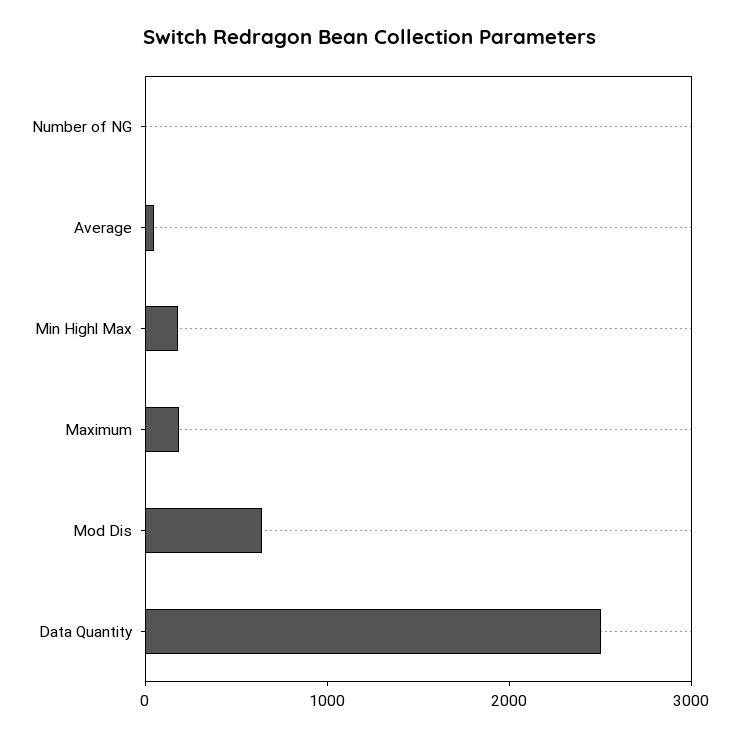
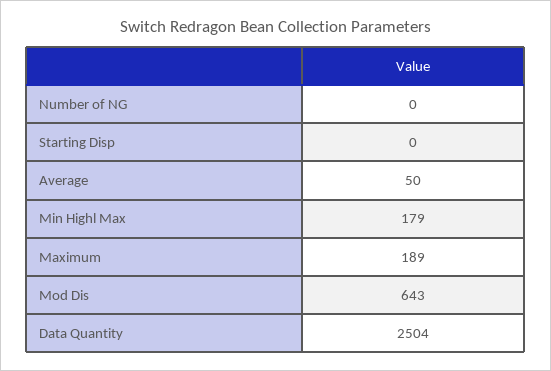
Starting Disp: none -> 0

